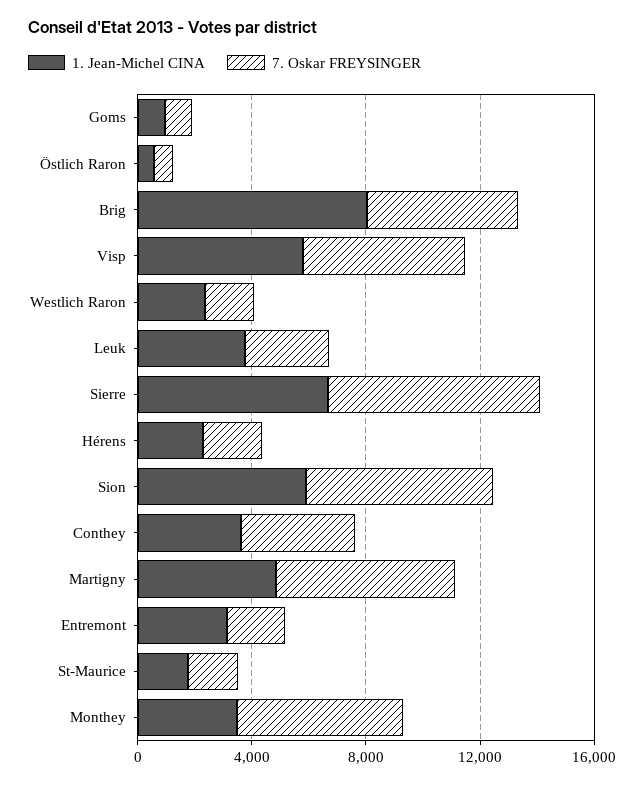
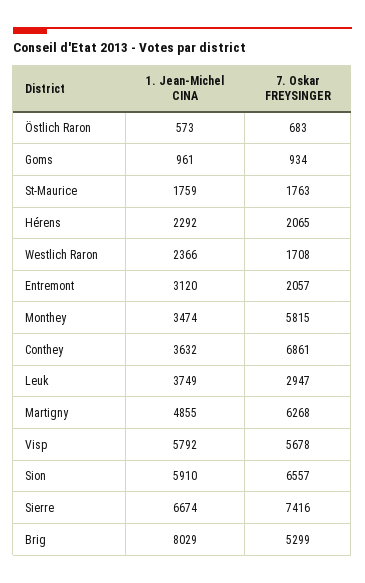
7. Oskar FREYSINGER, Conthey: 4000 -> 6861

